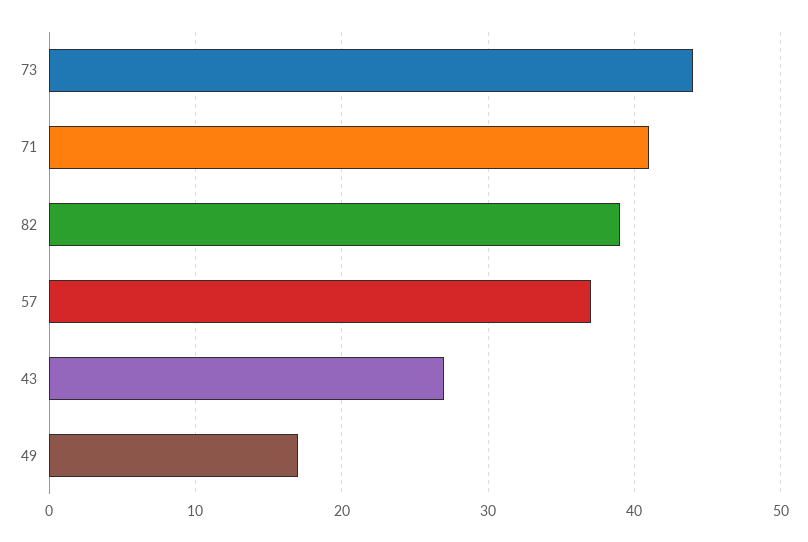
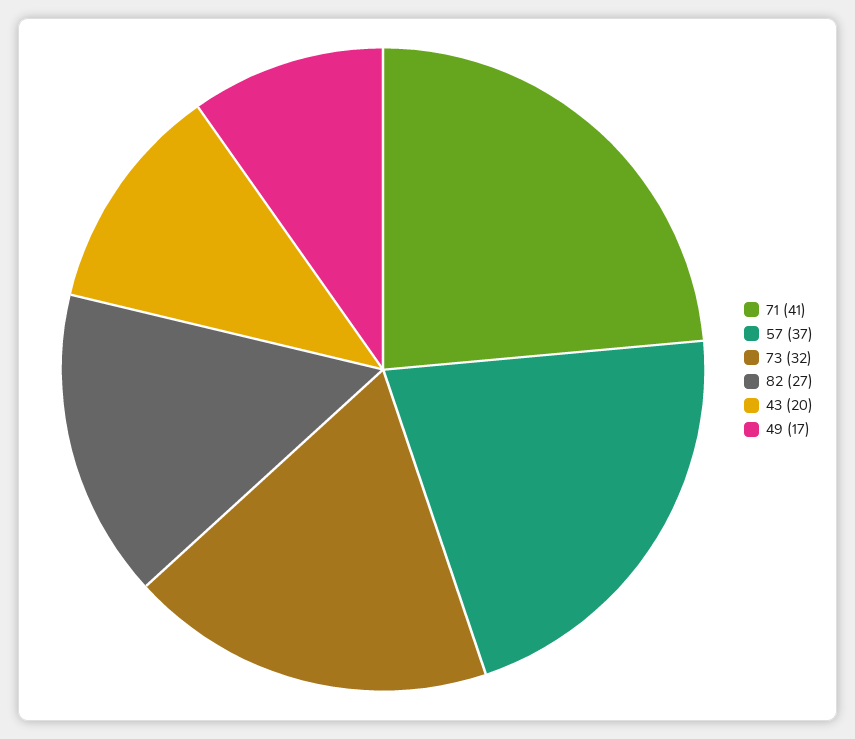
73: 44 -> 32
82: 39 -> 27
43: 27 -> 20

